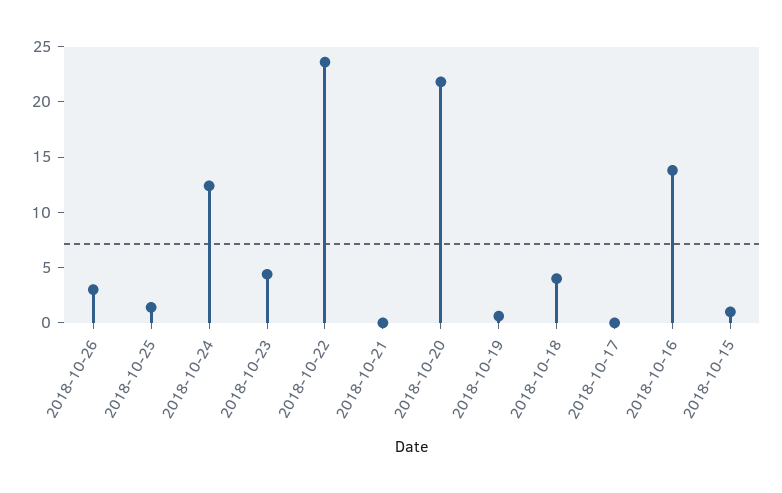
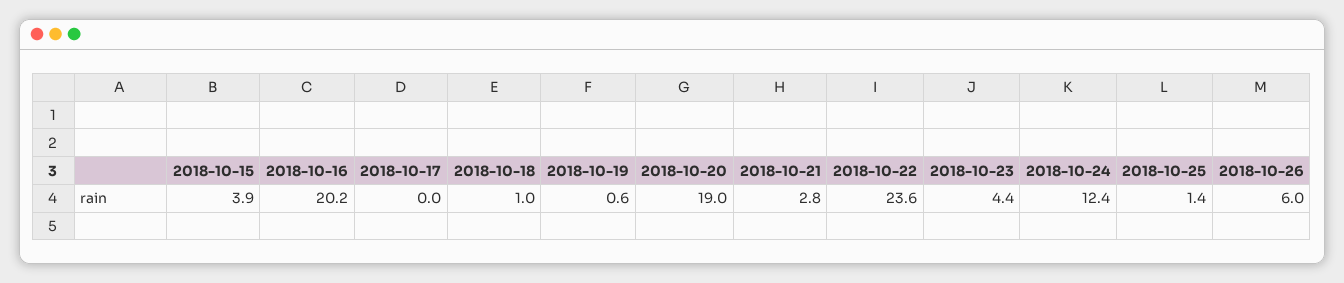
2018-10-26: 3 -> 6
2018-10-21: 0 -> 2.8
2018-10-20: 22 -> 19
2018-10-18: 4 -> 1
2018-10-16: 14 -> 20.2
2018-10-15: 1 -> 3.9

